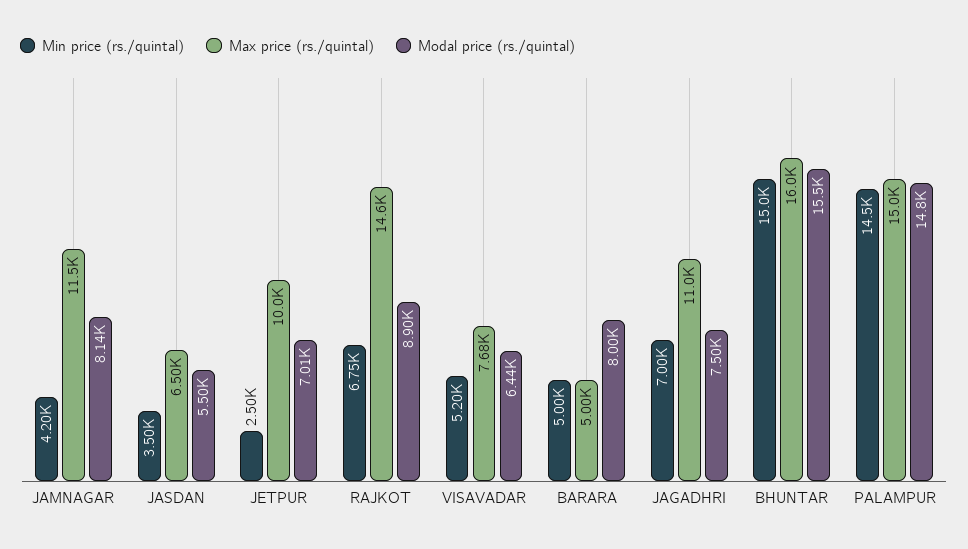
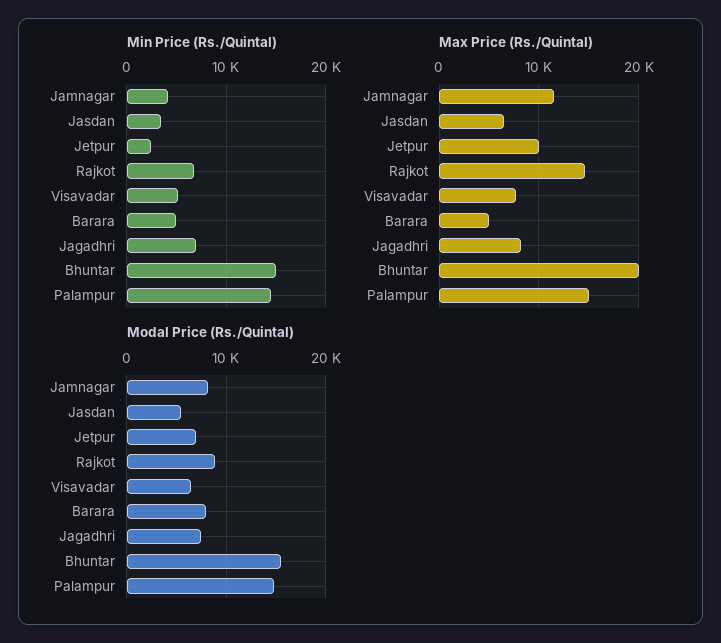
Max price (rs./quintal), JAGADHRI: 11000 -> 8000
Max price (rs./quintal), BHUNTAR: 16000 -> 20000

